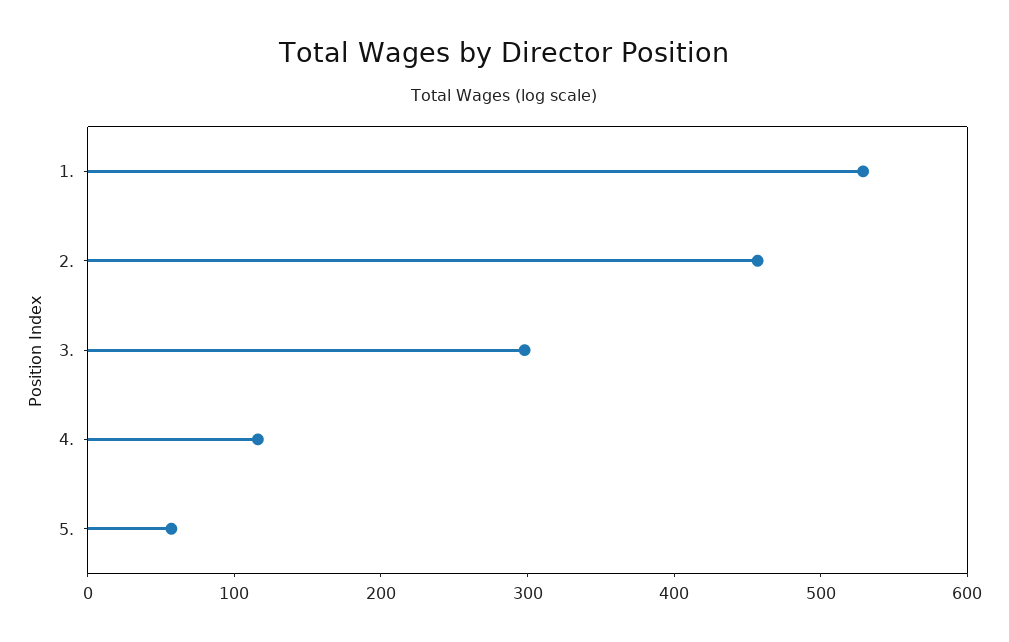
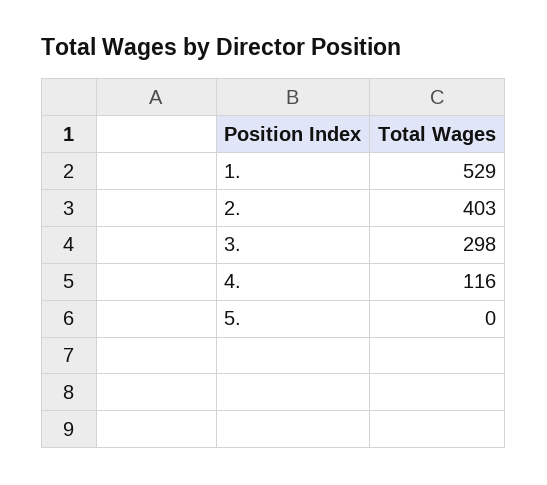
2.: 460 -> 403
5.: 60 -> 0

